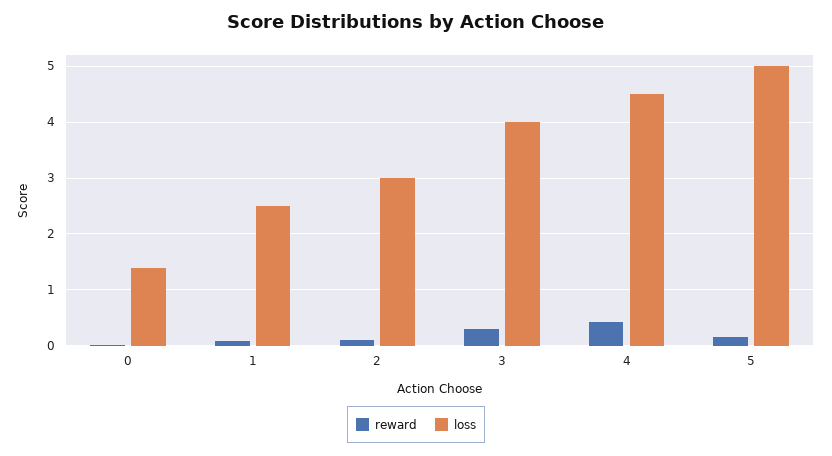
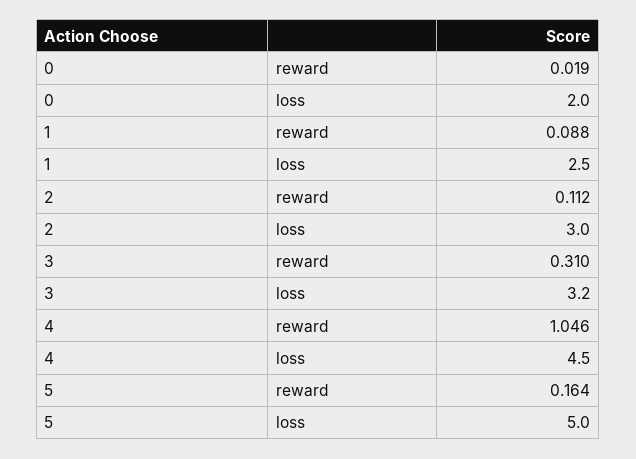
loss, 0: 1.4 -> 2
loss, 3: 4 -> 3.2
reward, 4: 0.4 -> 1.046

